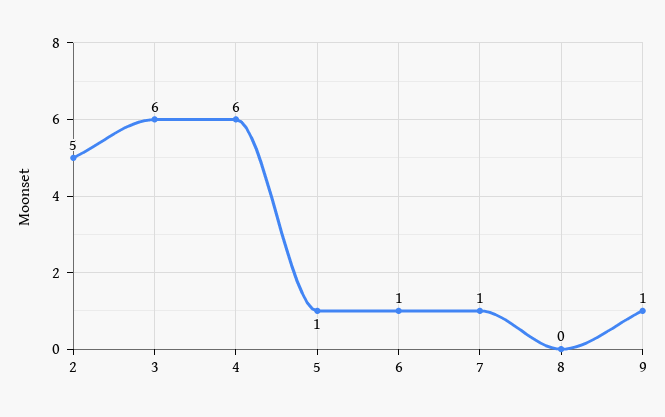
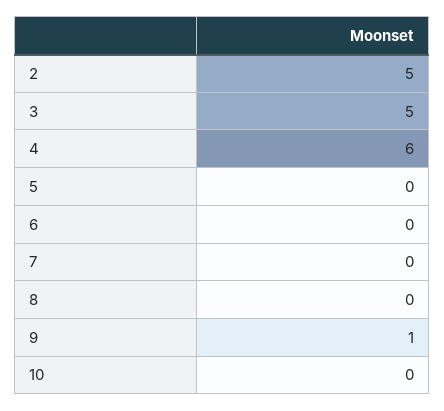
3: 6 -> 5
5: 1 -> 0
6: 1 -> 0
7: 1 -> 0
10: none -> 0

